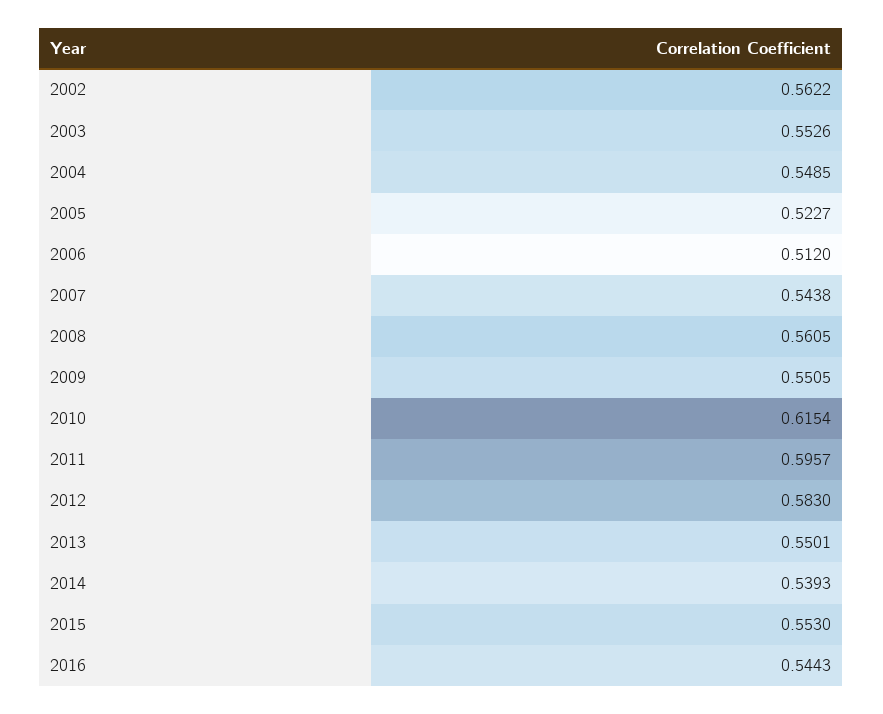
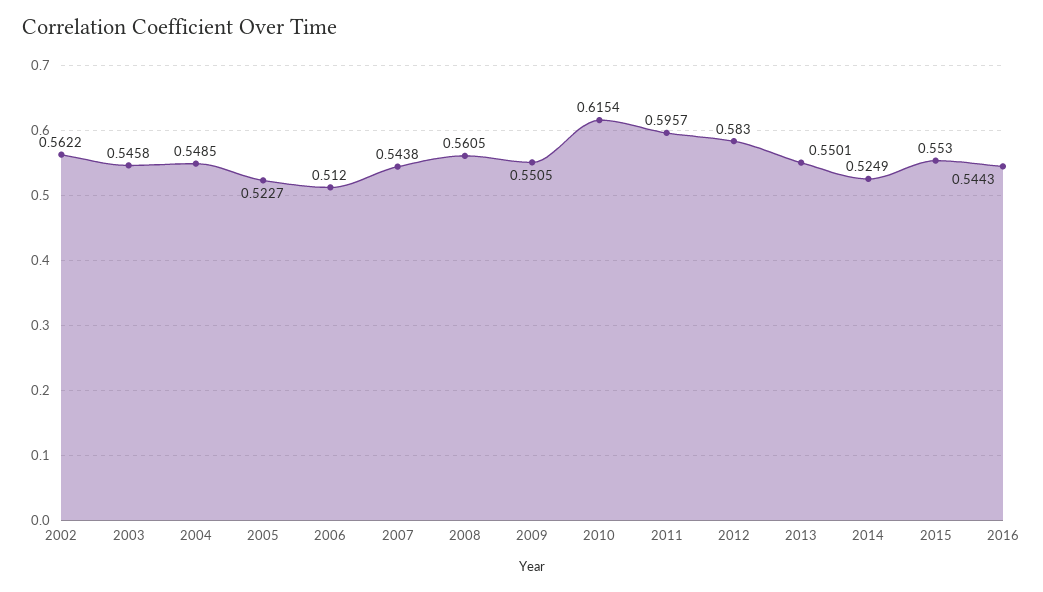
2003: 0.5526 -> 0.5458
2014: 0.5393 -> 0.5249

